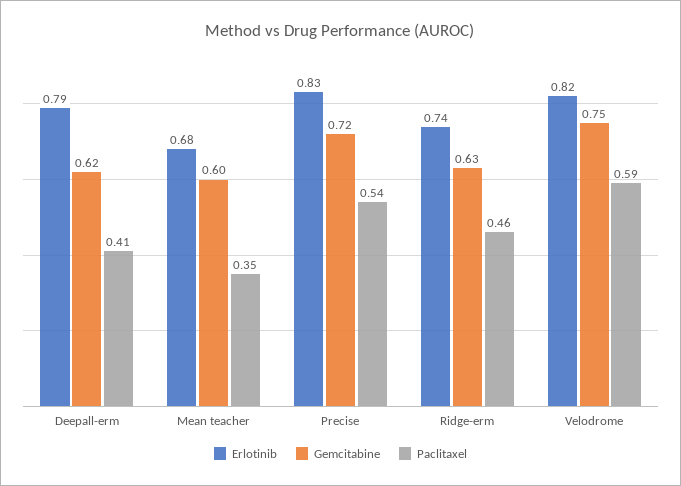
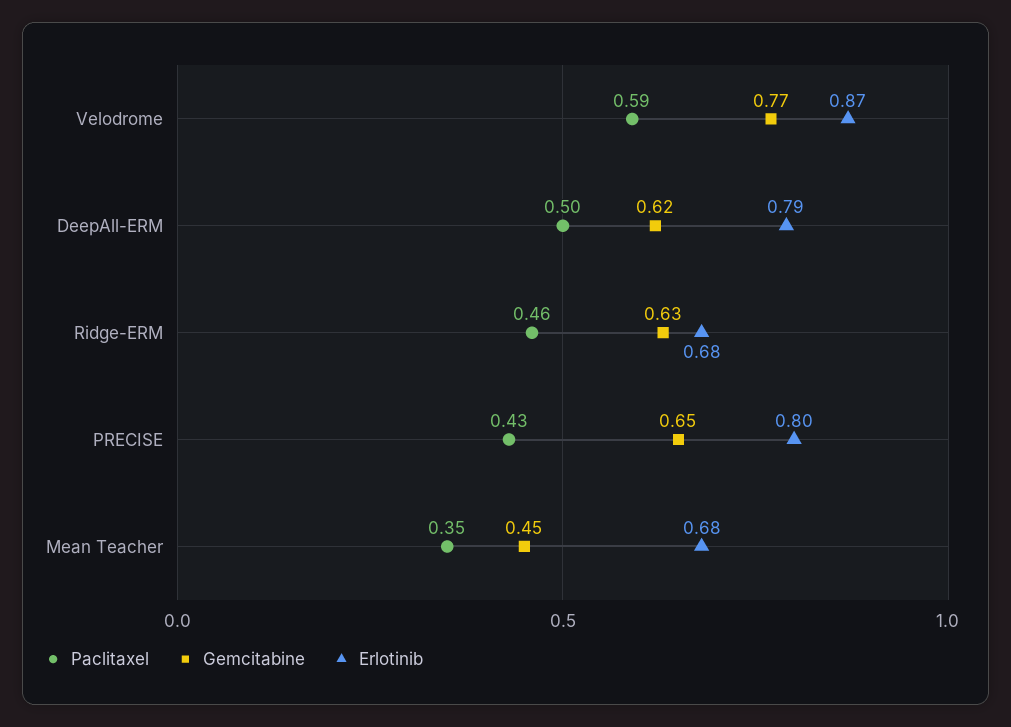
Paclitaxel, Deepall-erm: 0.41 -> 0.5
Gemcitabine, Mean teacher: 0.6 -> 0.45
Erlotinib, Precise: 0.83 -> 0.8
Gemcitabine, Precise: 0.72 -> 0.65
Paclitaxel, Precise: 0.54 -> 0.43
Erlotinib, Ridge-erm: 0.74 -> 0.68
Erlotinib, Velodrome: 0.82 -> 0.87
Gemcitabine, Velodrome: 0.75 -> 0.77

